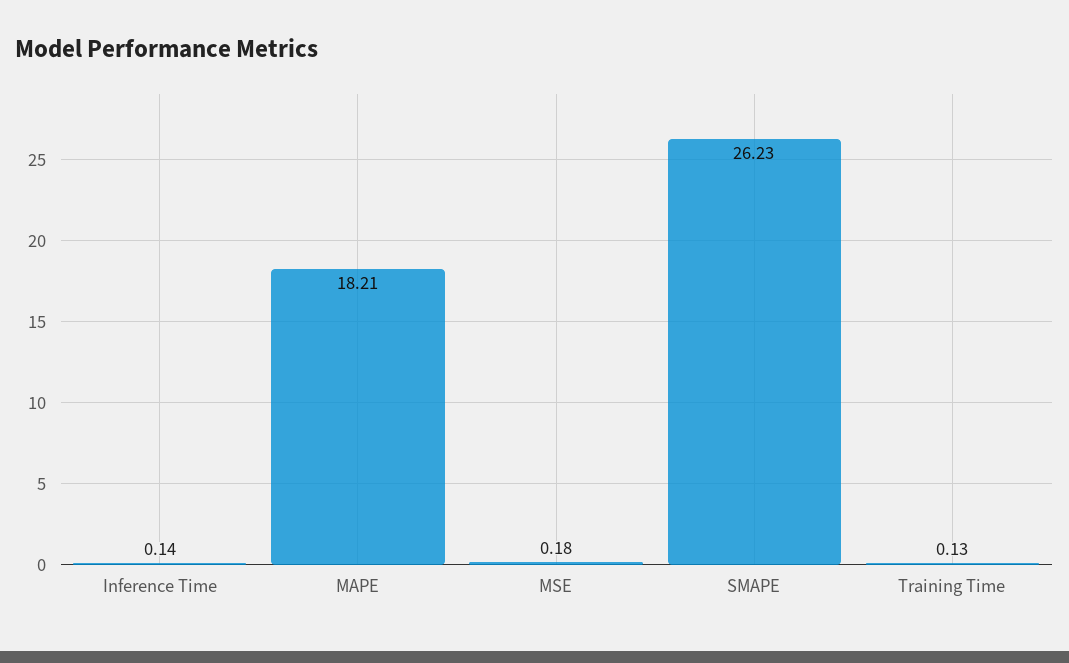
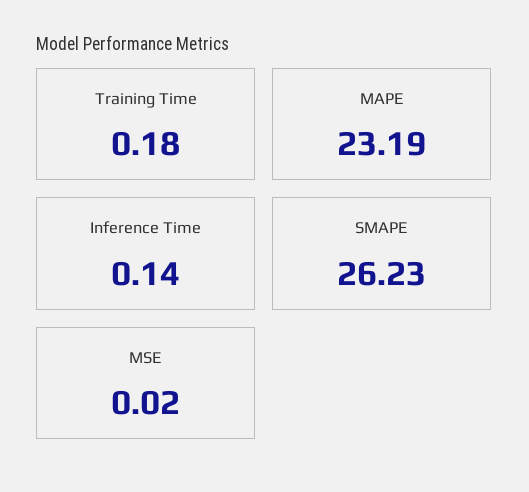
MAPE: 18.21 -> 23.19
MSE: 0.18 -> 0.02
Training Time: 0.13 -> 0.18

